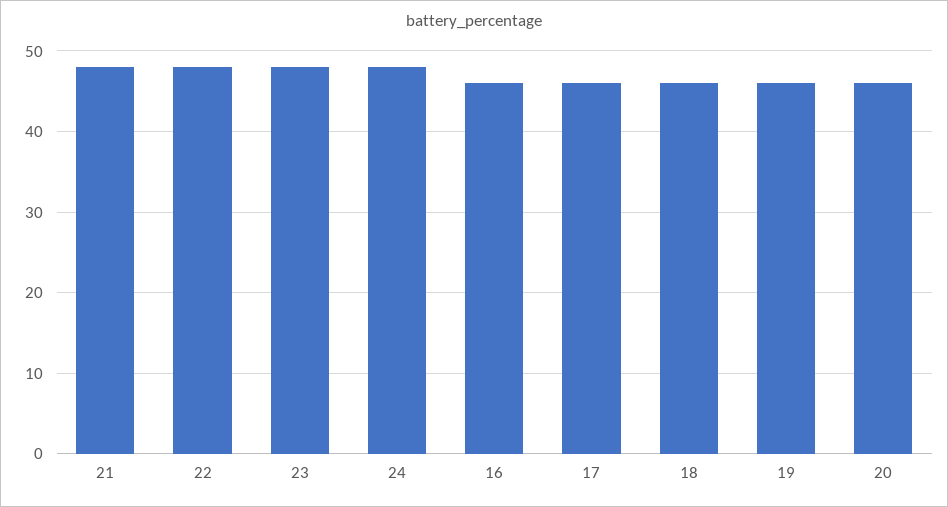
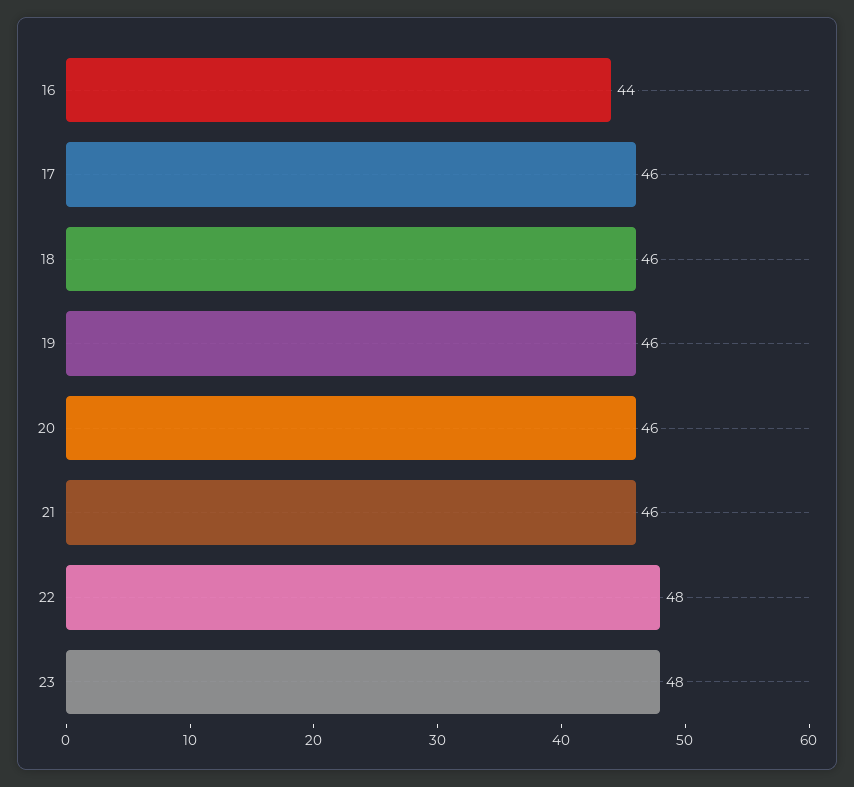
21: 48 -> 46
24: 48 -> none
16: 46 -> 44

